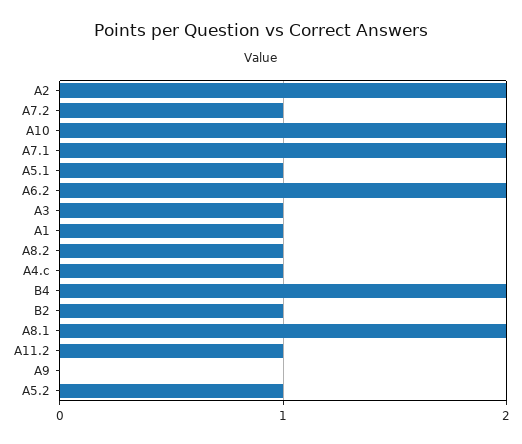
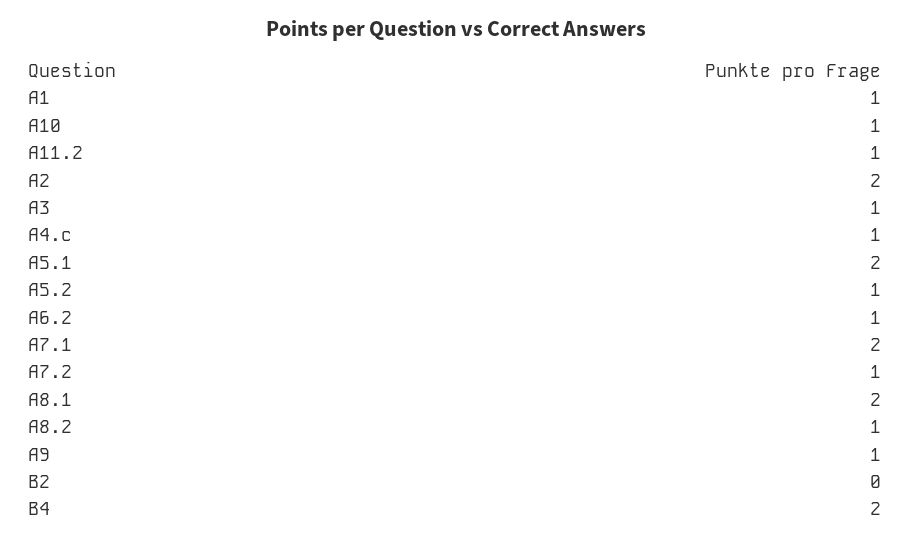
A10: 2 -> 1
A5.1: 1 -> 2
A6.2: 2 -> 1
B2: 1 -> 0
A9: 0 -> 1

